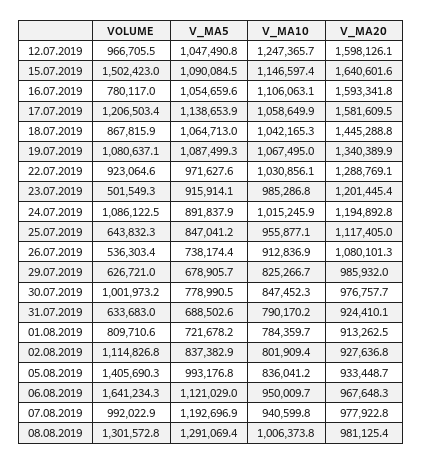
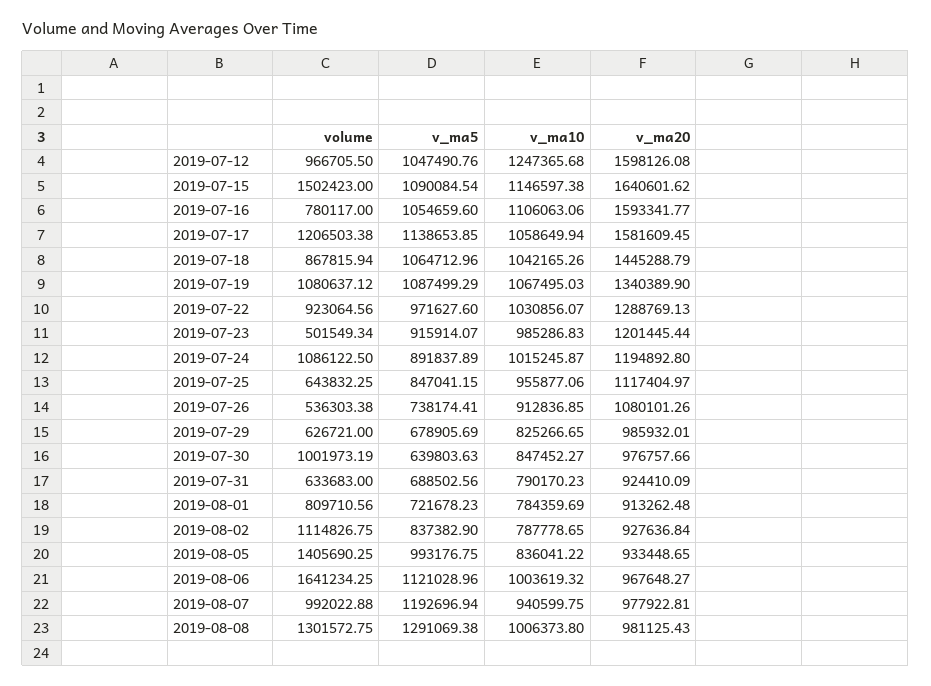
V_MA5, 30.07.2019: 778990.5 -> 639803.63
V_MA10, 02.08.2019: 801909.4 -> 787778.65
V_MA10, 06.08.2019: 950009.7 -> 1003619.32

